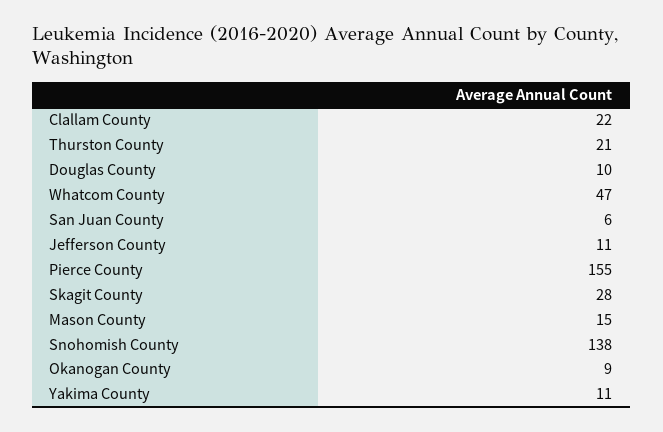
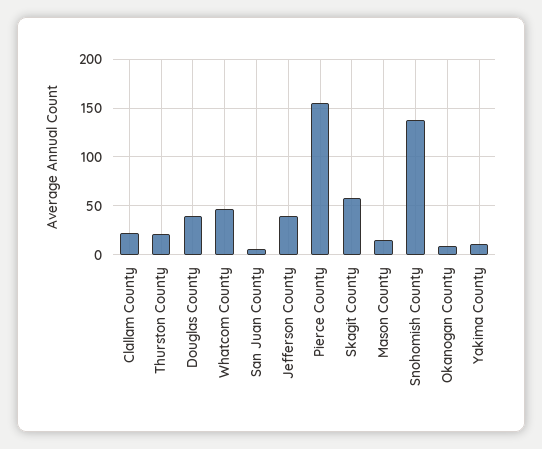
Douglas County: 10 -> 40
Jefferson County: 11 -> 40
Skagit County: 28 -> 60

